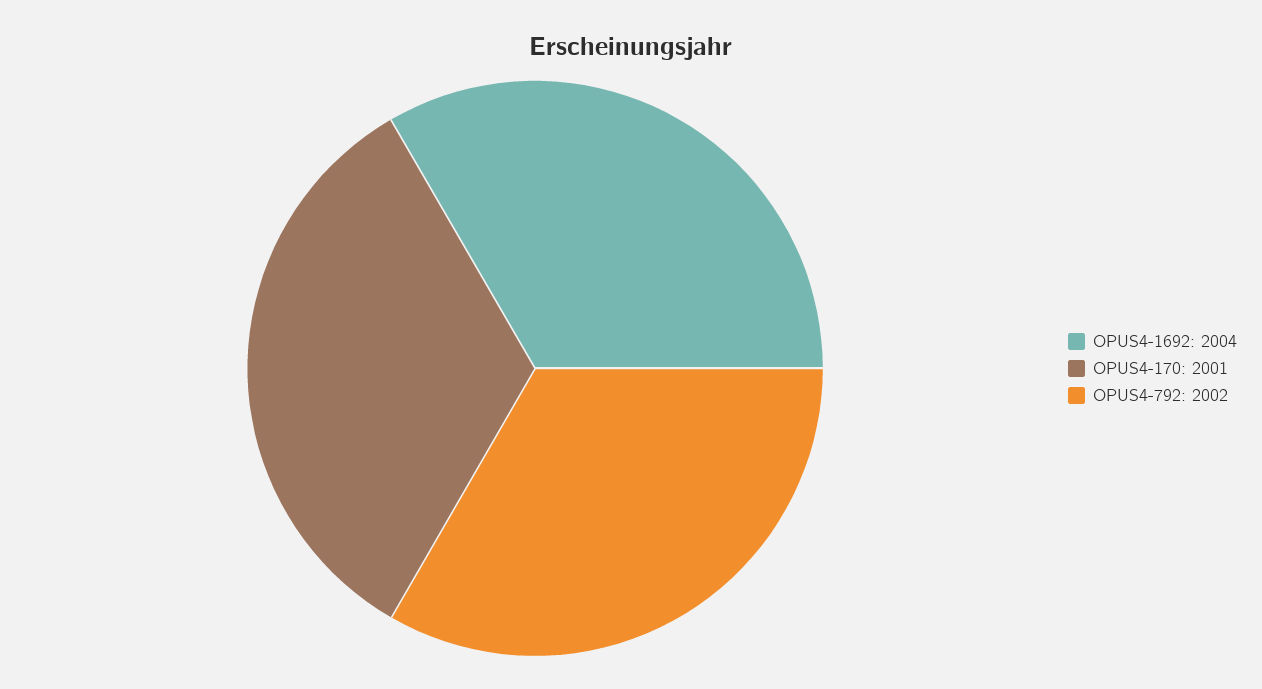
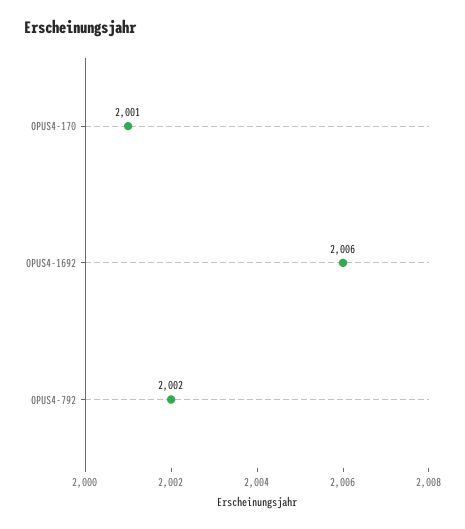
OPUS4-1692: 2004 -> 2006

